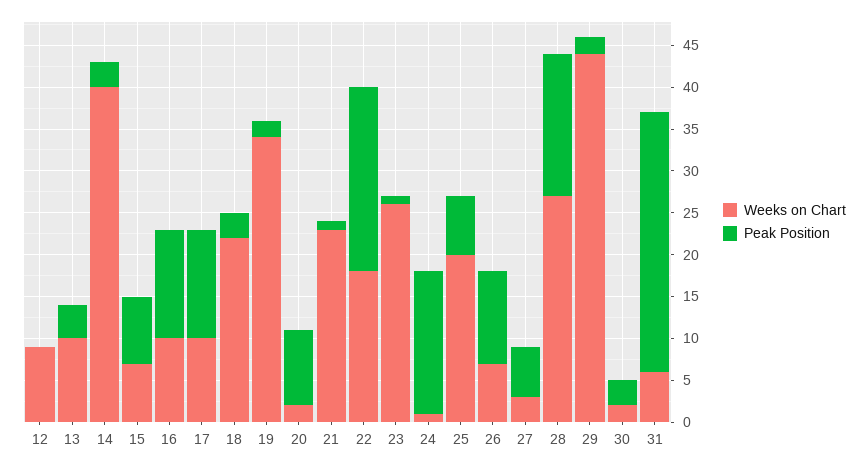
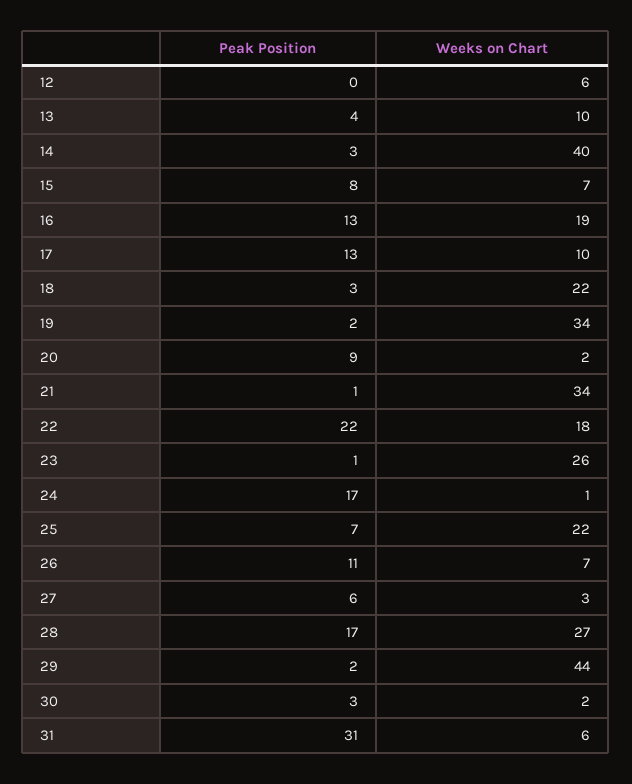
Weeks on Chart, 12: 9 -> 6
Weeks on Chart, 16: 10 -> 19
Weeks on Chart, 21: 23 -> 34
Weeks on Chart, 25: 20 -> 22

